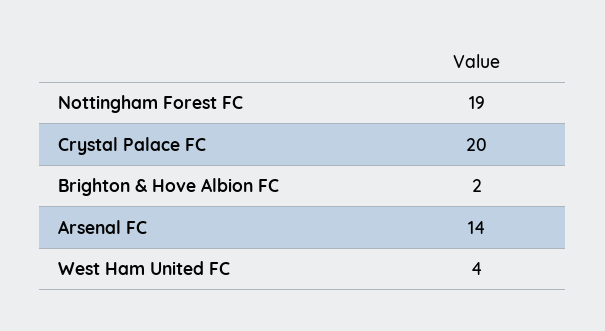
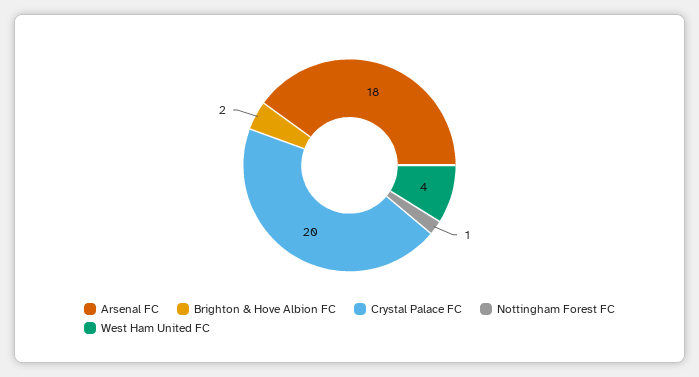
Nottingham Forest FC: 19 -> 1
Arsenal FC: 14 -> 18

